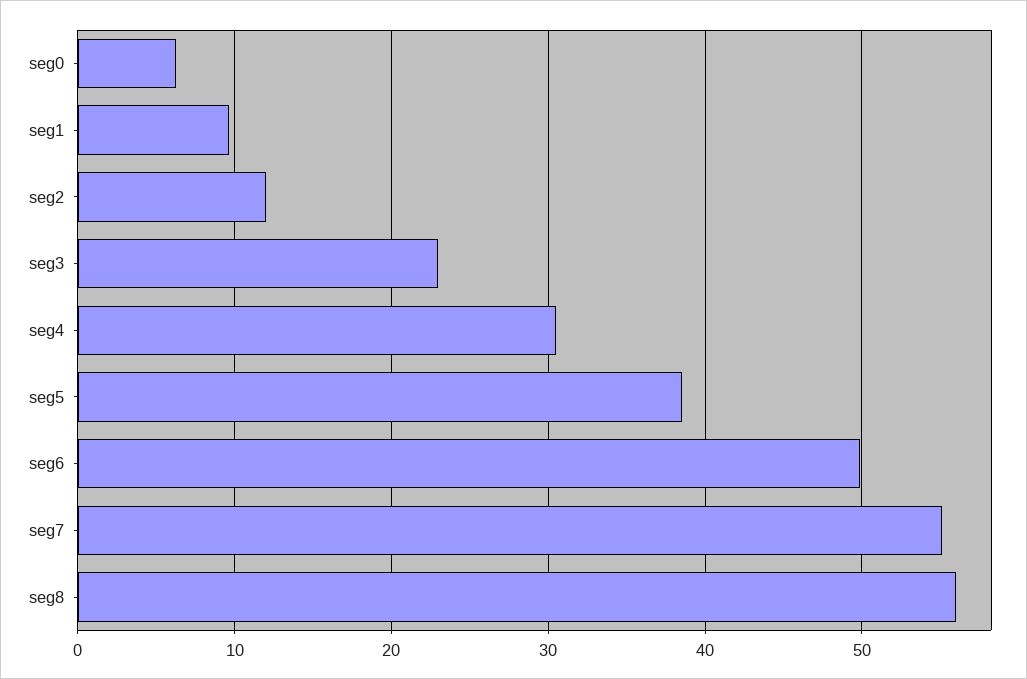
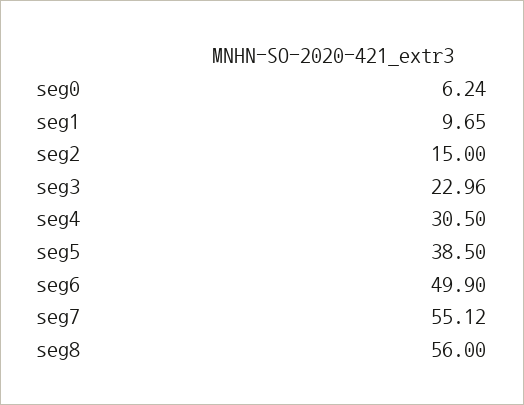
seg2: 12 -> 15

